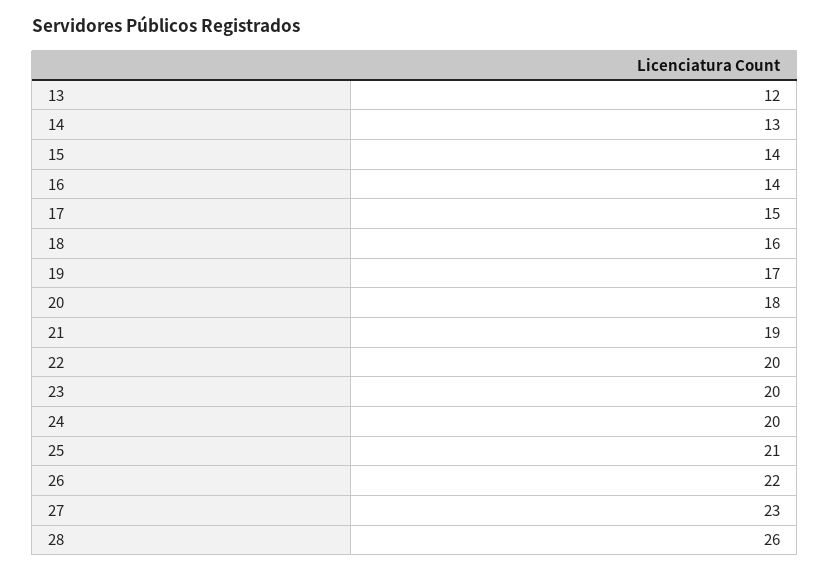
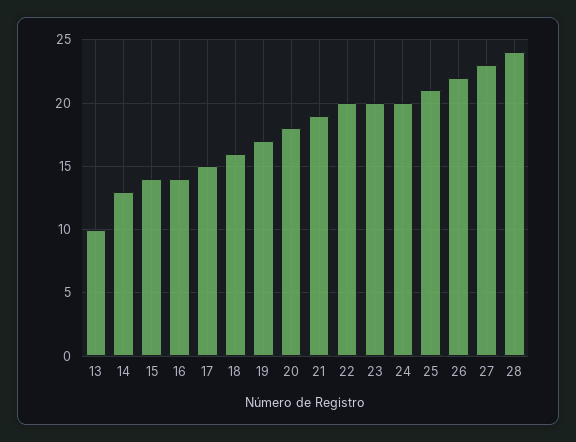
13: 12 -> 10
28: 26 -> 24

